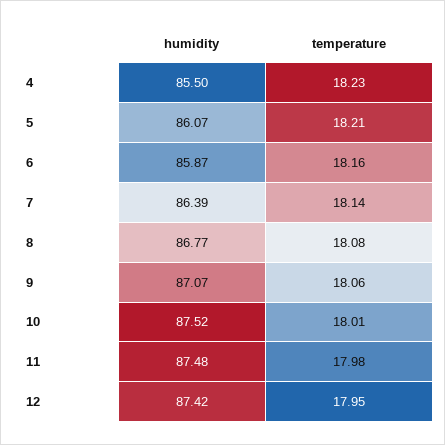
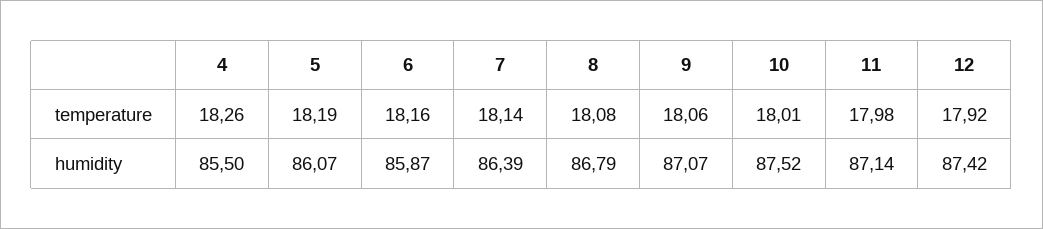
temperature, 4: 18.23 -> 18.26
temperature, 5: 18.21 -> 18.19
humidity, 8: 86.77 -> 86.79
humidity, 11: 87.48 -> 87.14
temperature, 12: 17.95 -> 17.92

